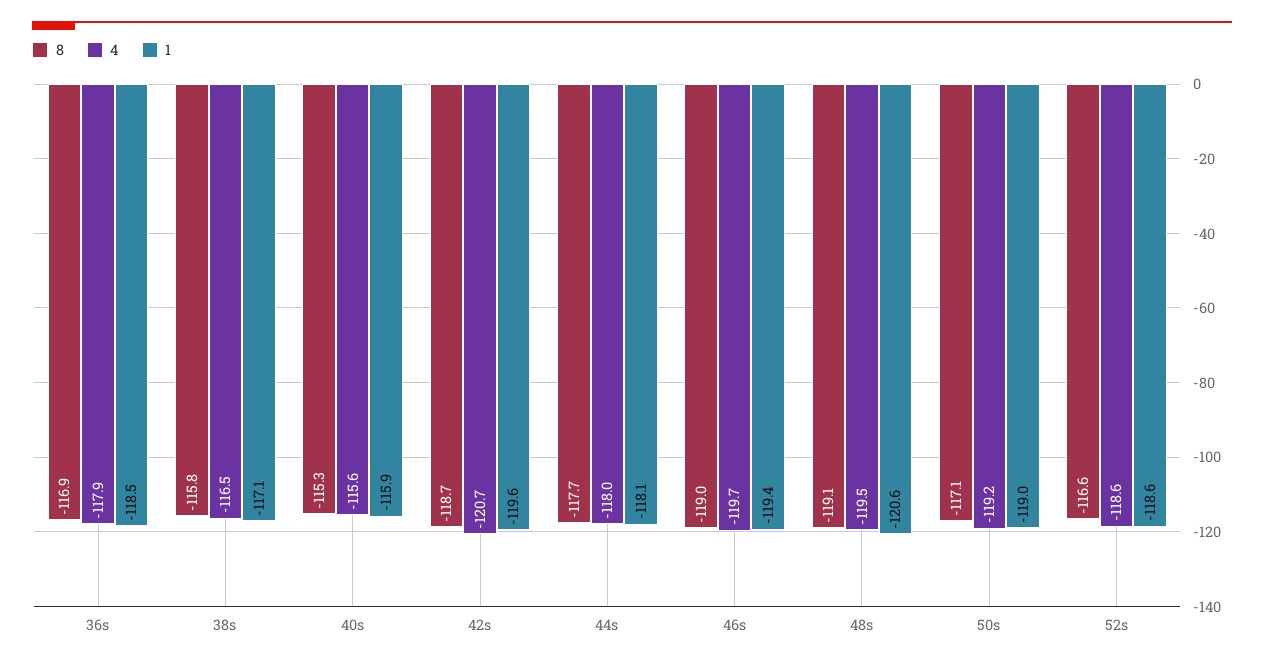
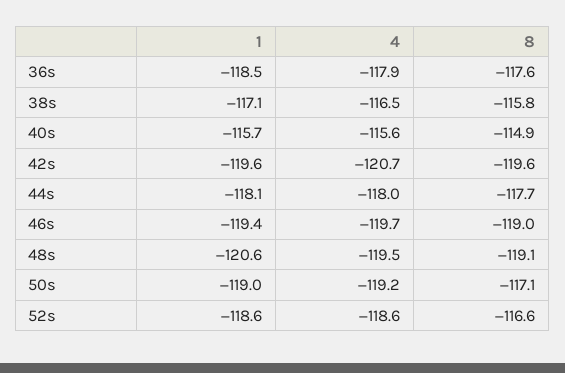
8, 36s: -116.9 -> -117.6
8, 40s: -115.3 -> -114.9
1, 40s: -115.9 -> -115.7
8, 42s: -118.7 -> -119.6

